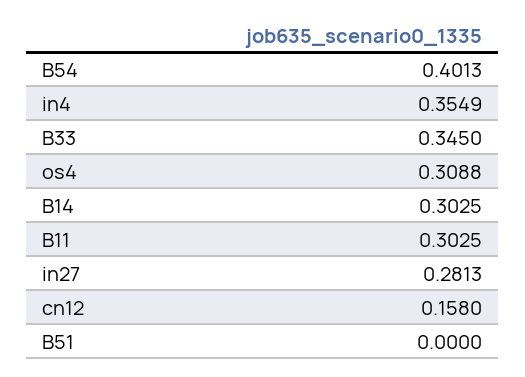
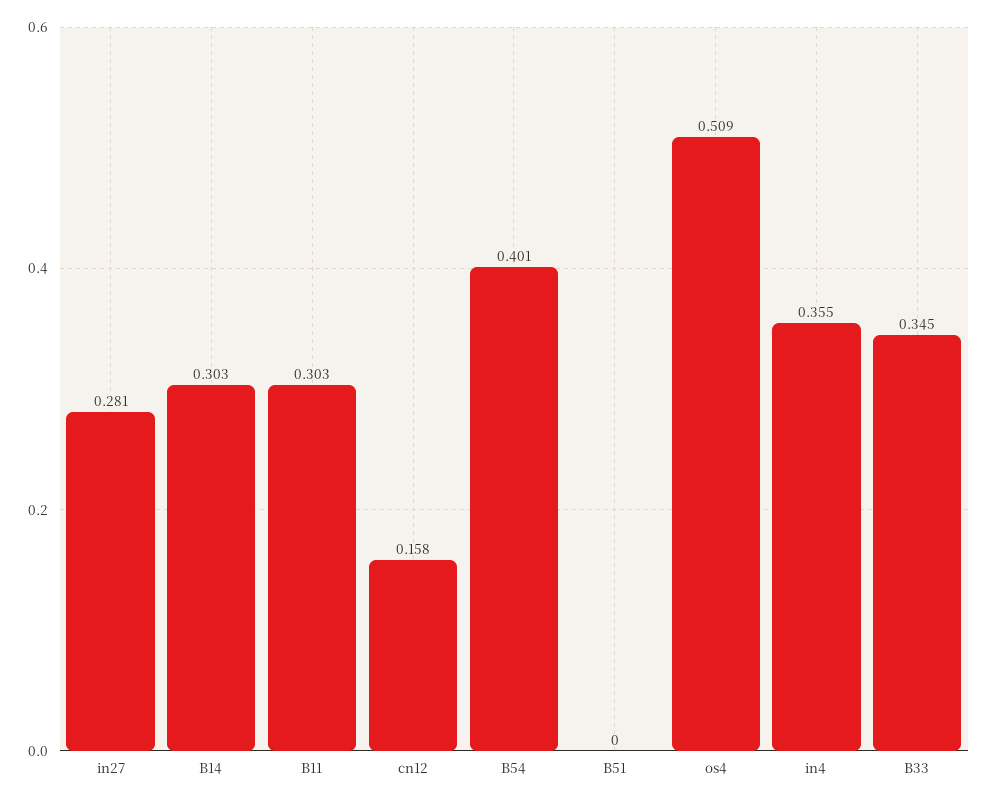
os4: 0.3088 -> 0.509

